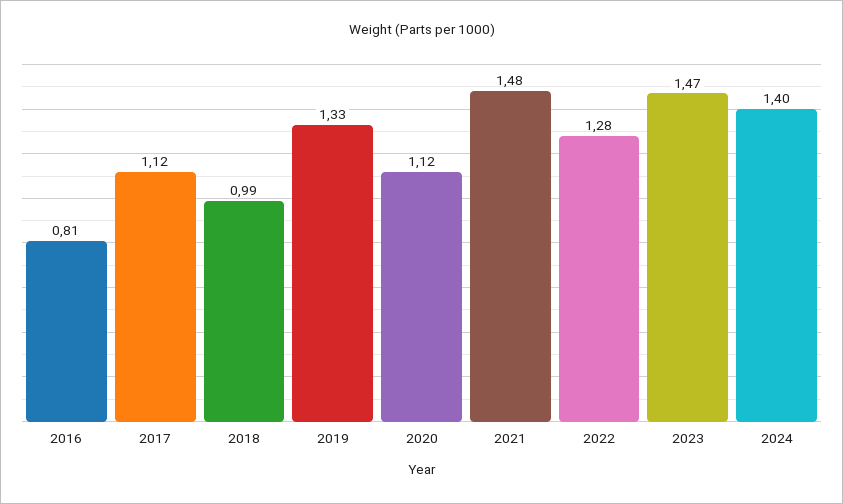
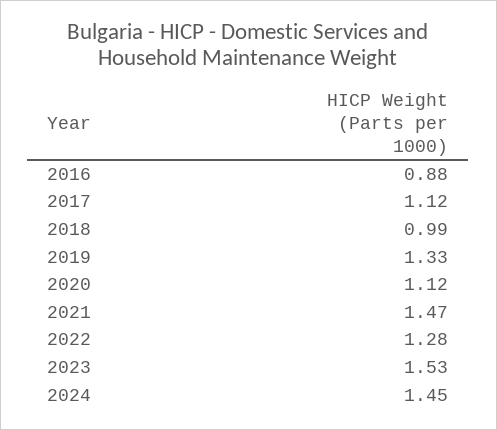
2016: 0.81 -> 0.88
2021: 1.48 -> 1.47
2023: 1.47 -> 1.53
2024: 1.4 -> 1.45

